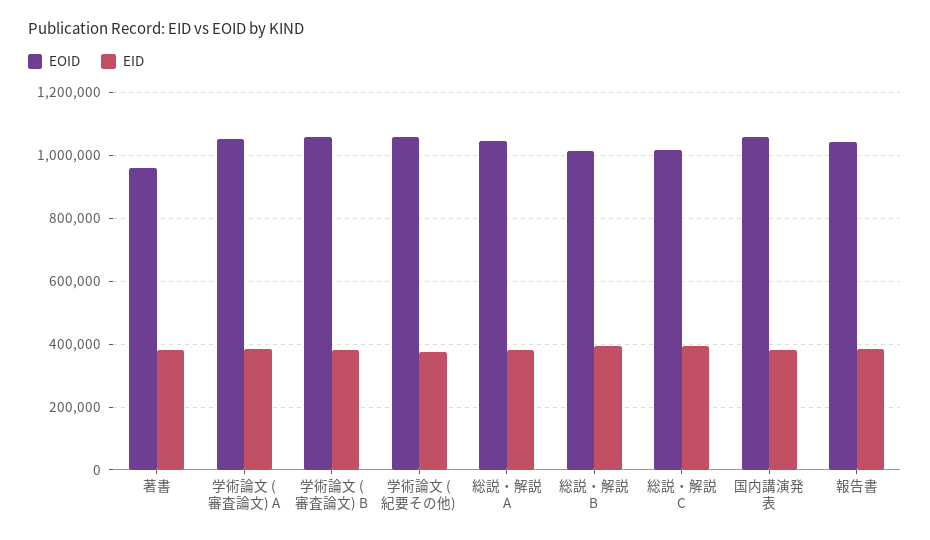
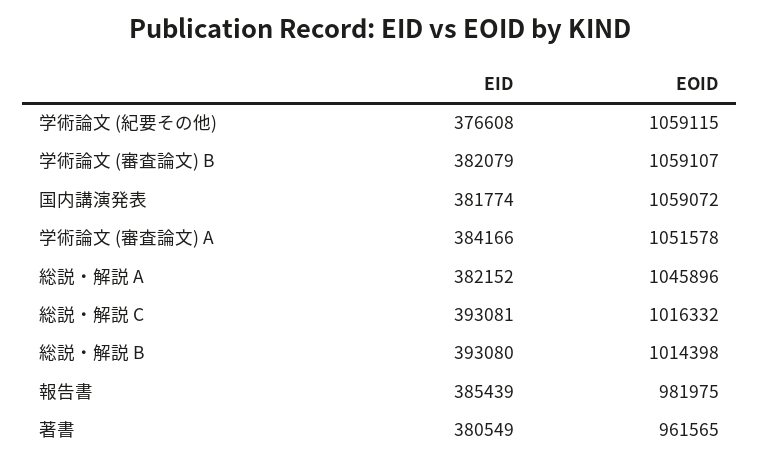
EOID, 報告書: 1040000 -> 981975

